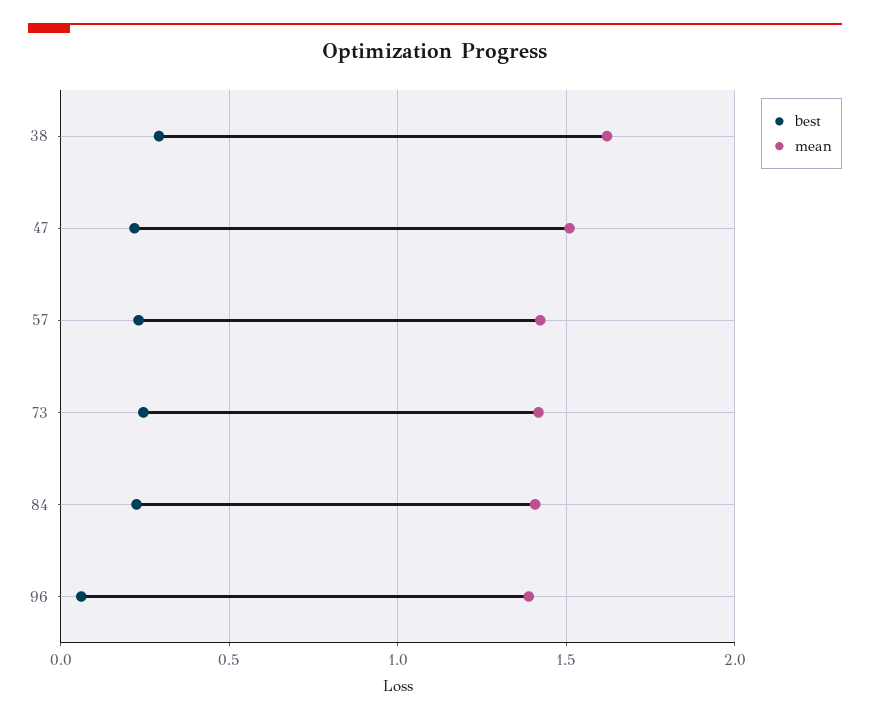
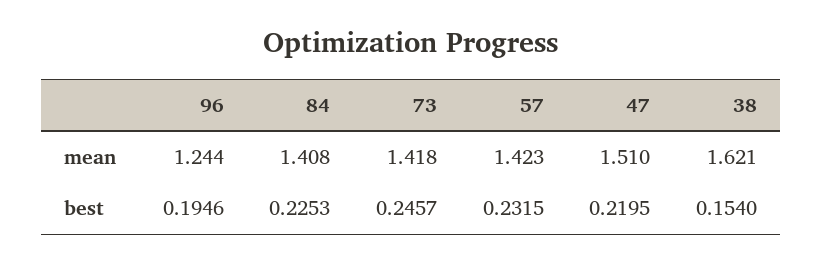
best, 38: 0.3 -> 0.154
best, 96: 0.05 -> 0.1946
mean, 96: 1.4 -> 1.244

